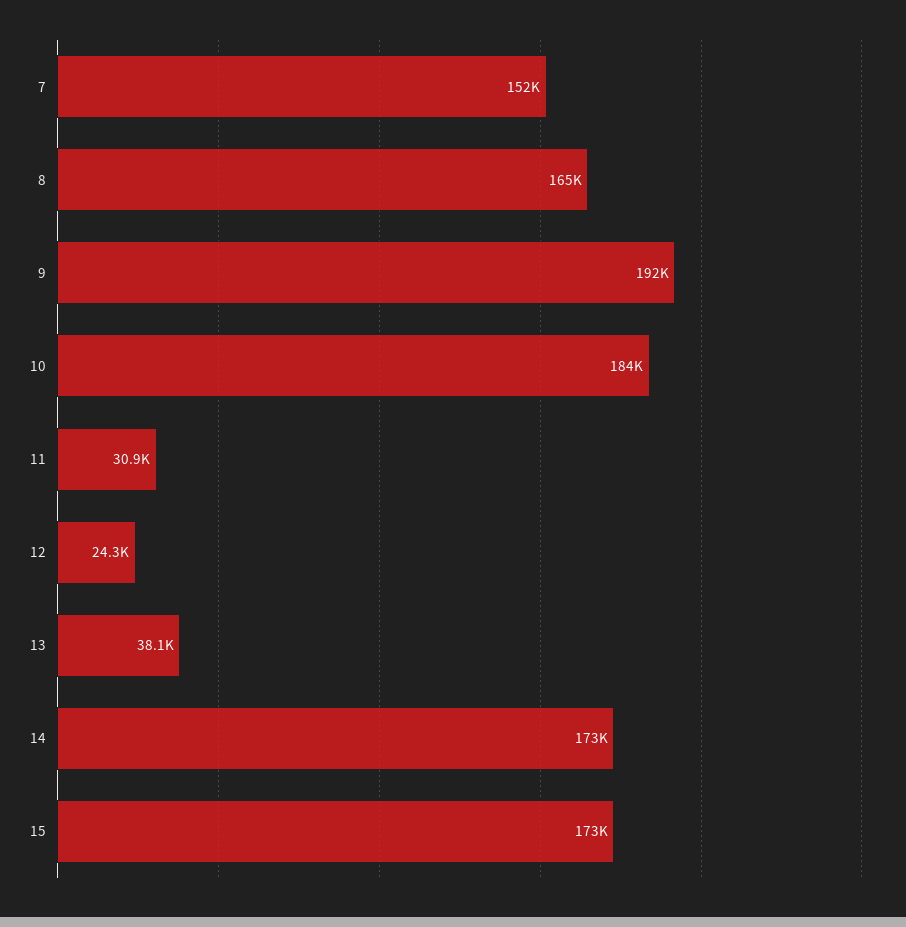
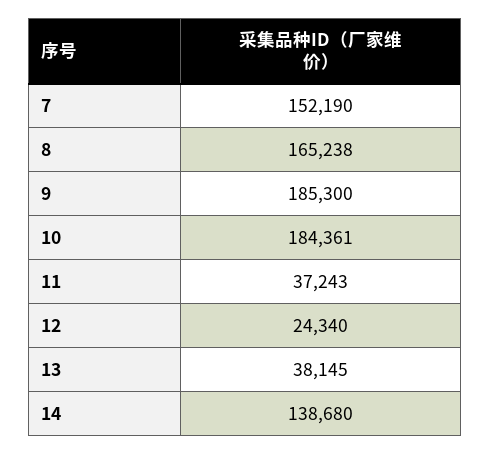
9: 192000 -> 185300
11: 30900 -> 37243
14: 173000 -> 138680
15: 173000 -> none

